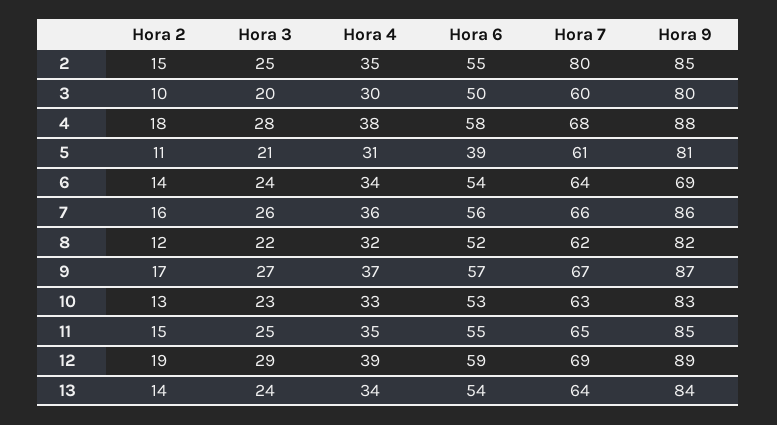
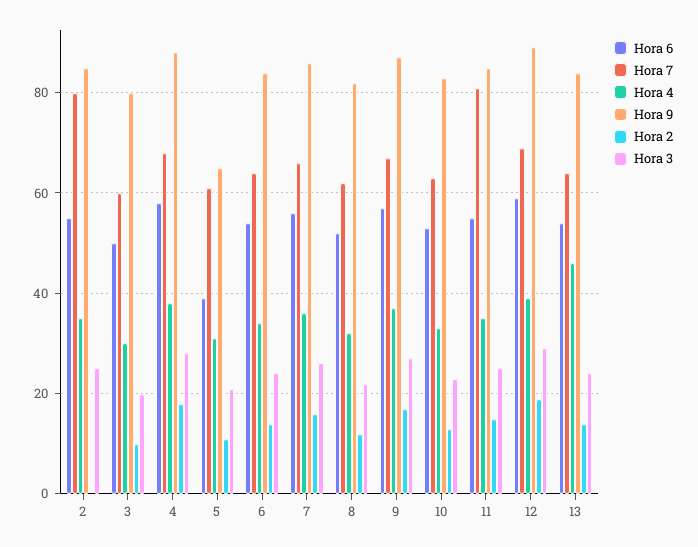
Hora 2, 2: 15 -> 0
Hora 9, 5: 81 -> 65
Hora 9, 6: 69 -> 85
Hora 7, 11: 65 -> 80
Hora 4, 13: 34 -> 45

